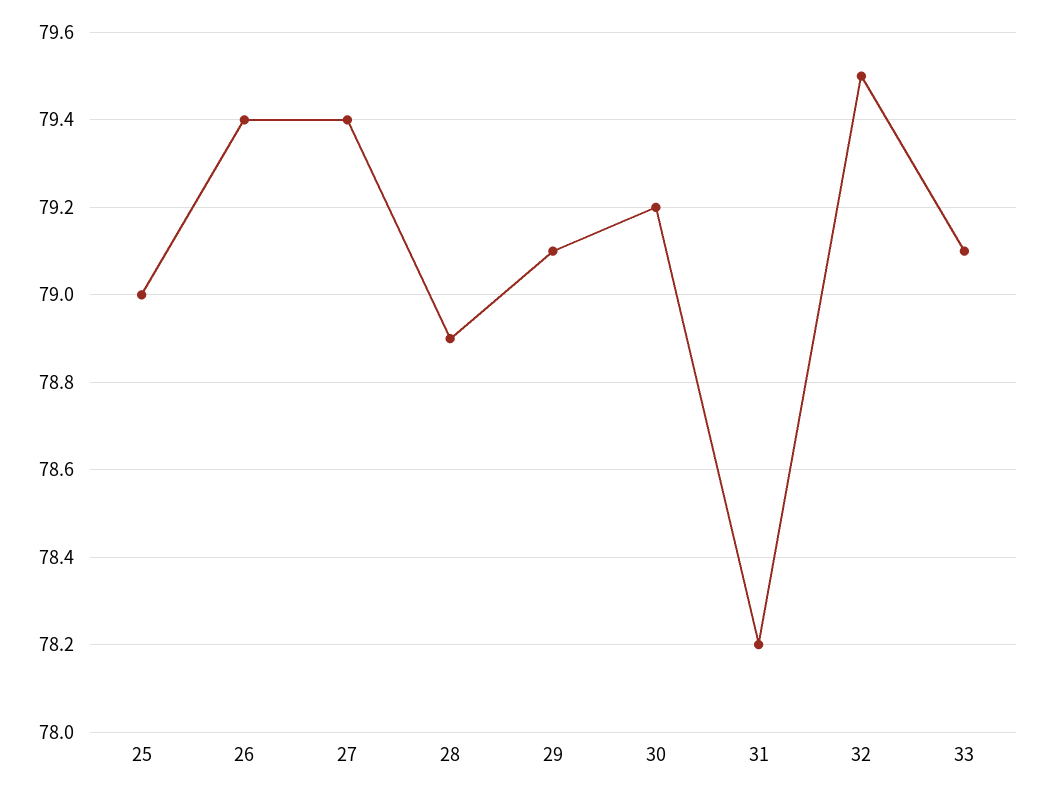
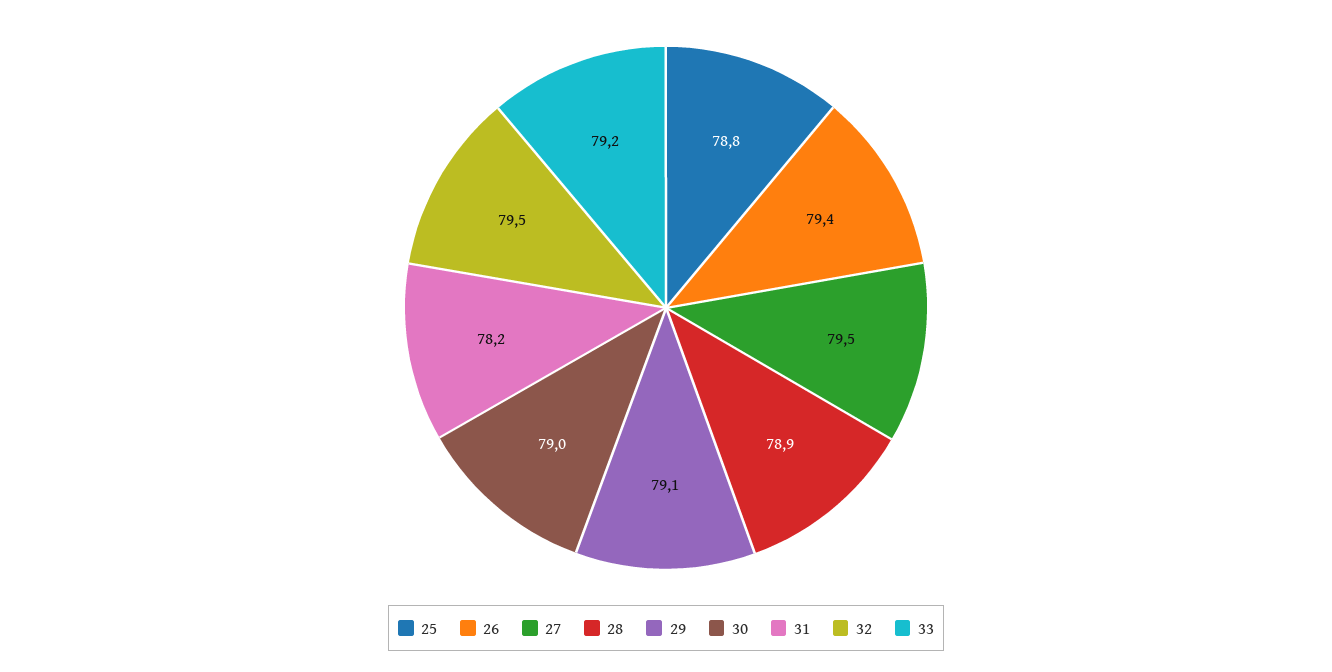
25: 79 -> 78.8
27: 79.4 -> 79.5
30: 79.2 -> 79
33: 79.1 -> 79.2

